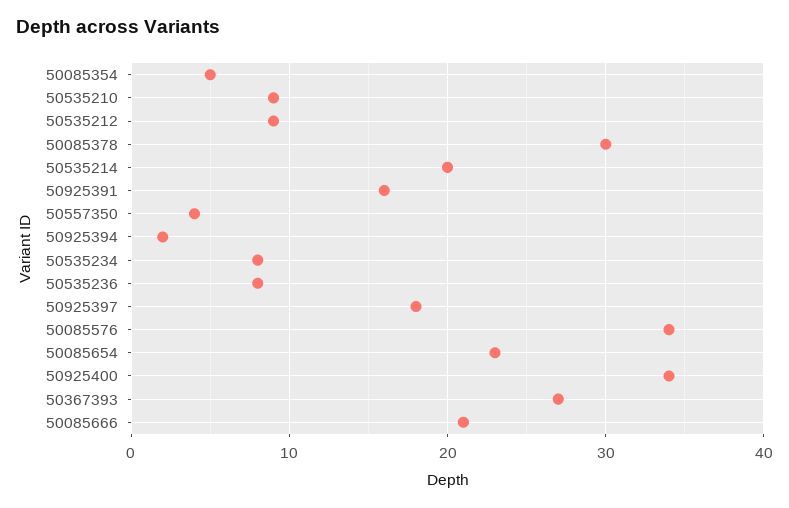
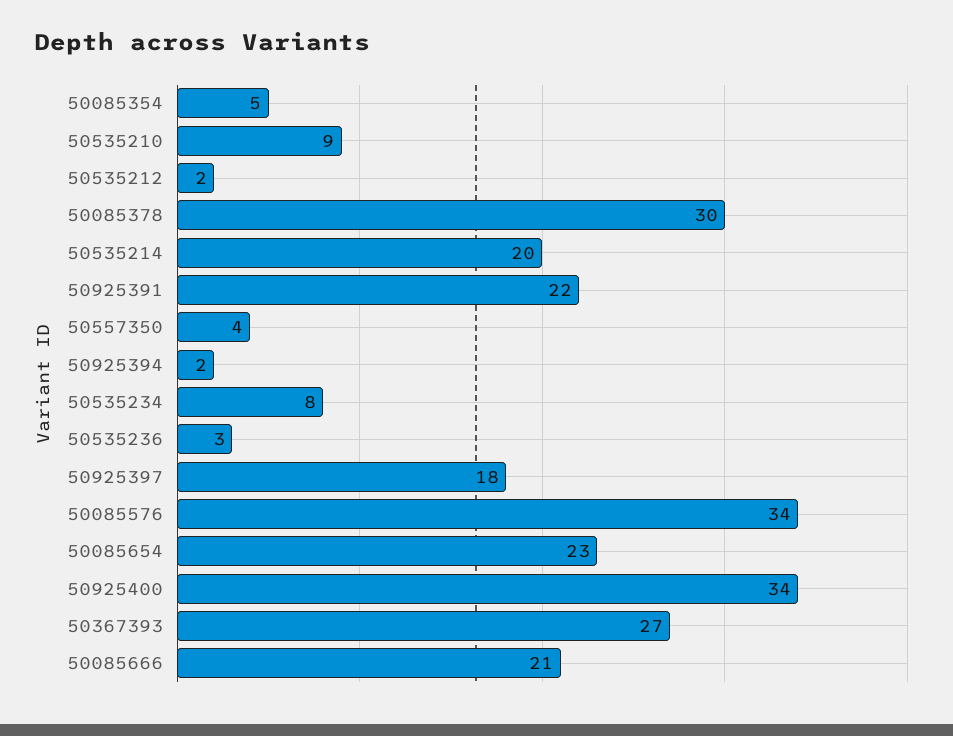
50535212: 9 -> 2
50925391: 16 -> 22
50535236: 8 -> 3

